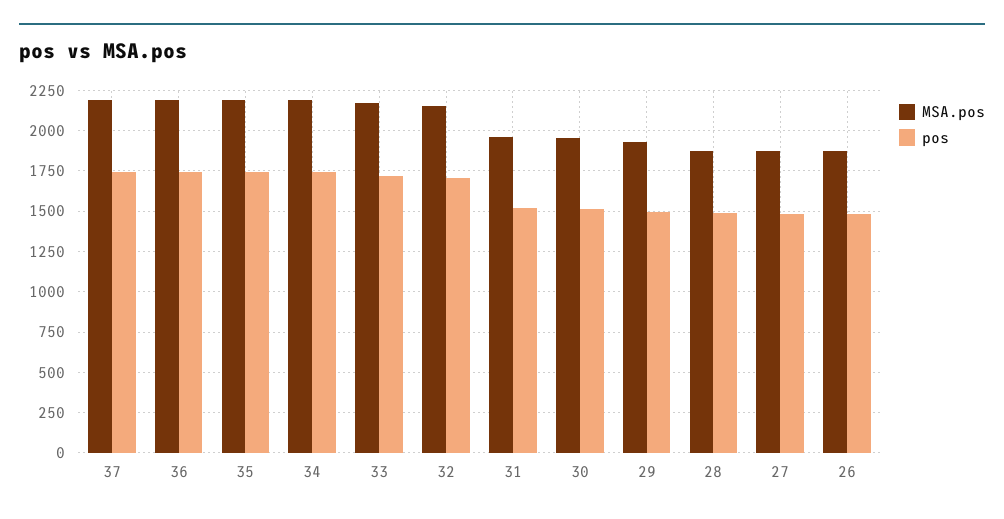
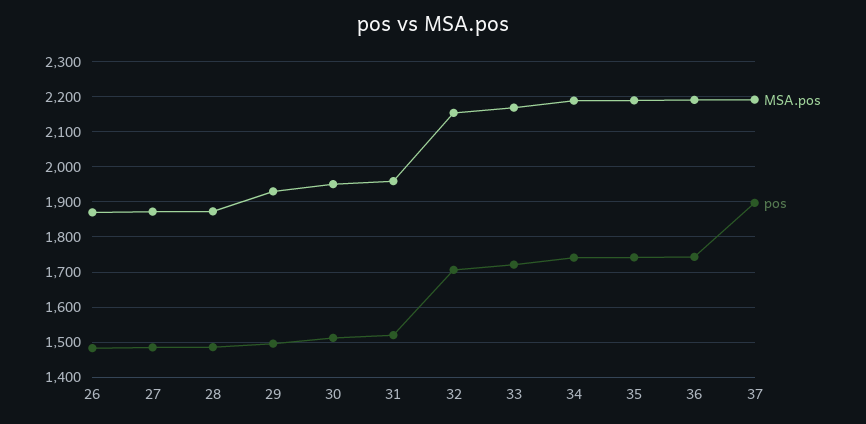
pos, 37: 1750 -> 1900

